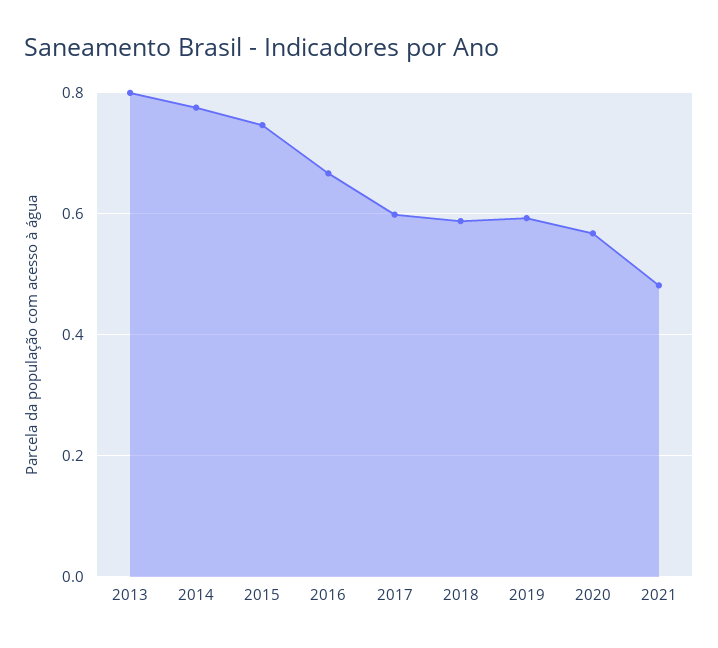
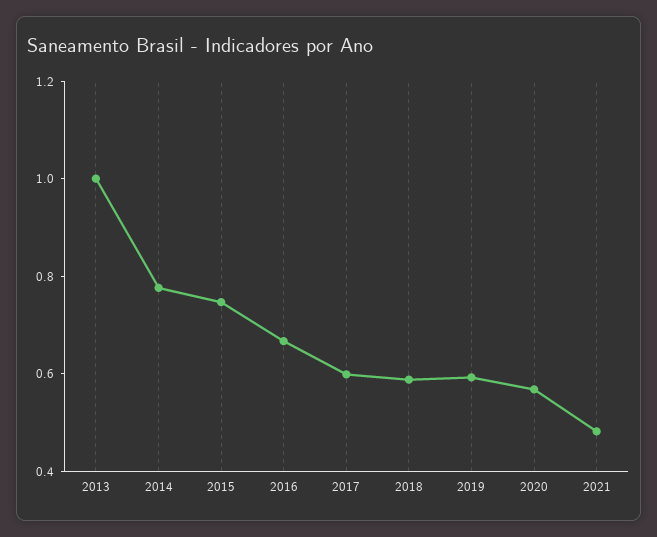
2013: 0.8 -> 1

